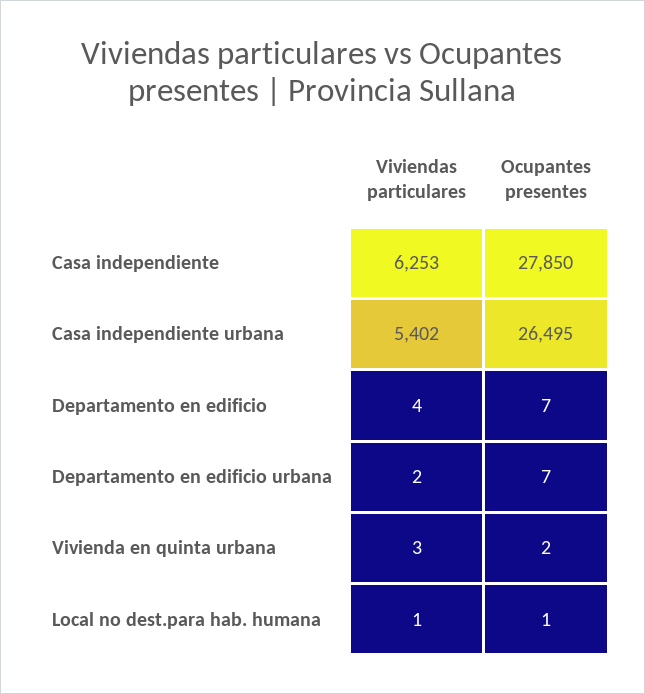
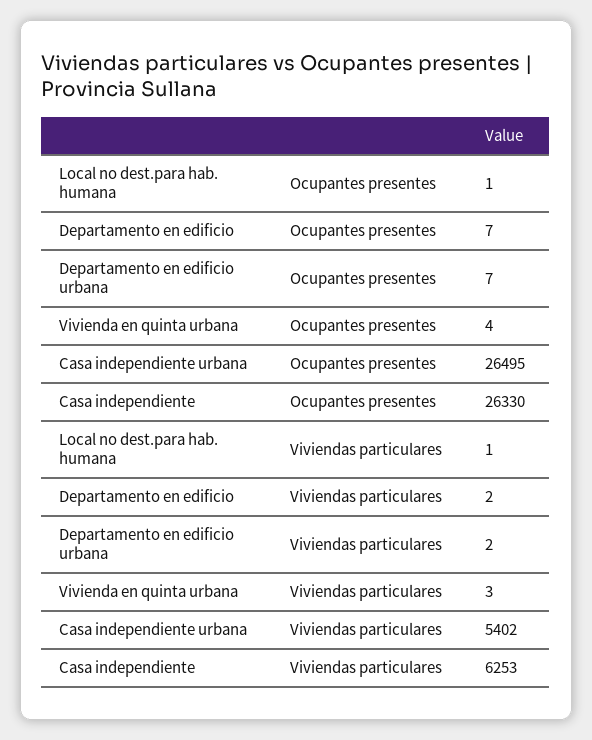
Ocupantes presentes, Casa independiente: 27850 -> 26330
Viviendas particulares, Departamento en edificio: 4 -> 2
Ocupantes presentes, Vivienda en quinta urbana: 2 -> 4

